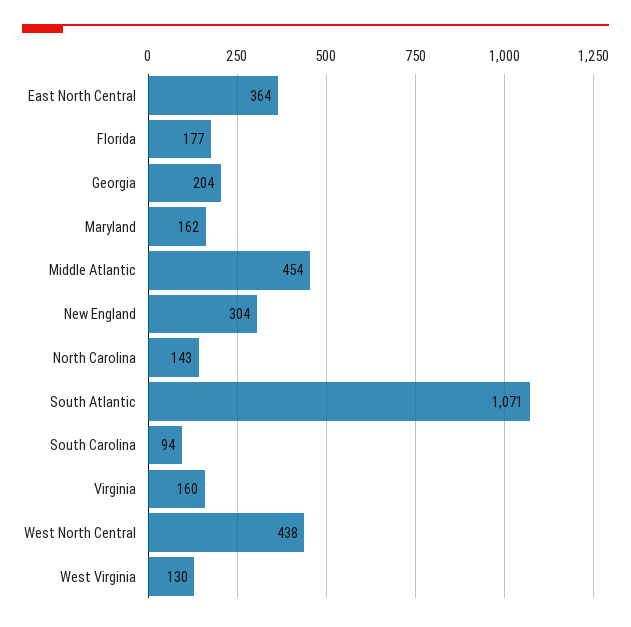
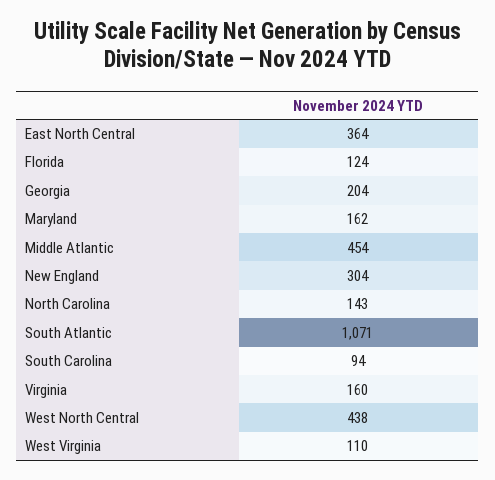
Florida: 177 -> 124
West Virginia: 130 -> 110

